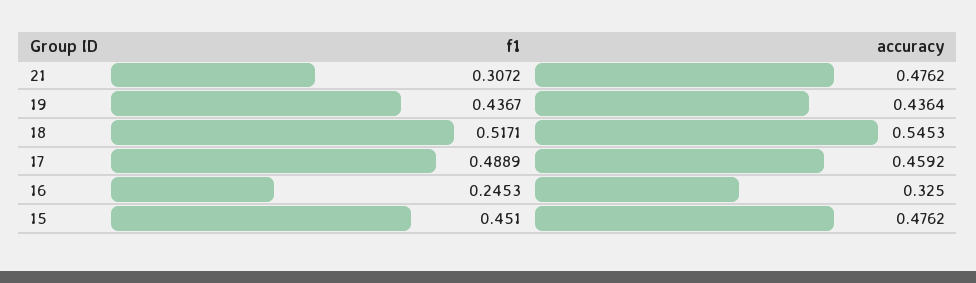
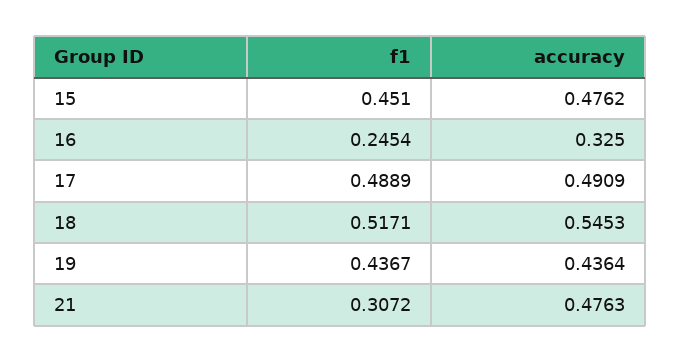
accuracy, 21: 0.4762 -> 0.4763
accuracy, 17: 0.4592 -> 0.4909
f1, 16: 0.2453 -> 0.2454

